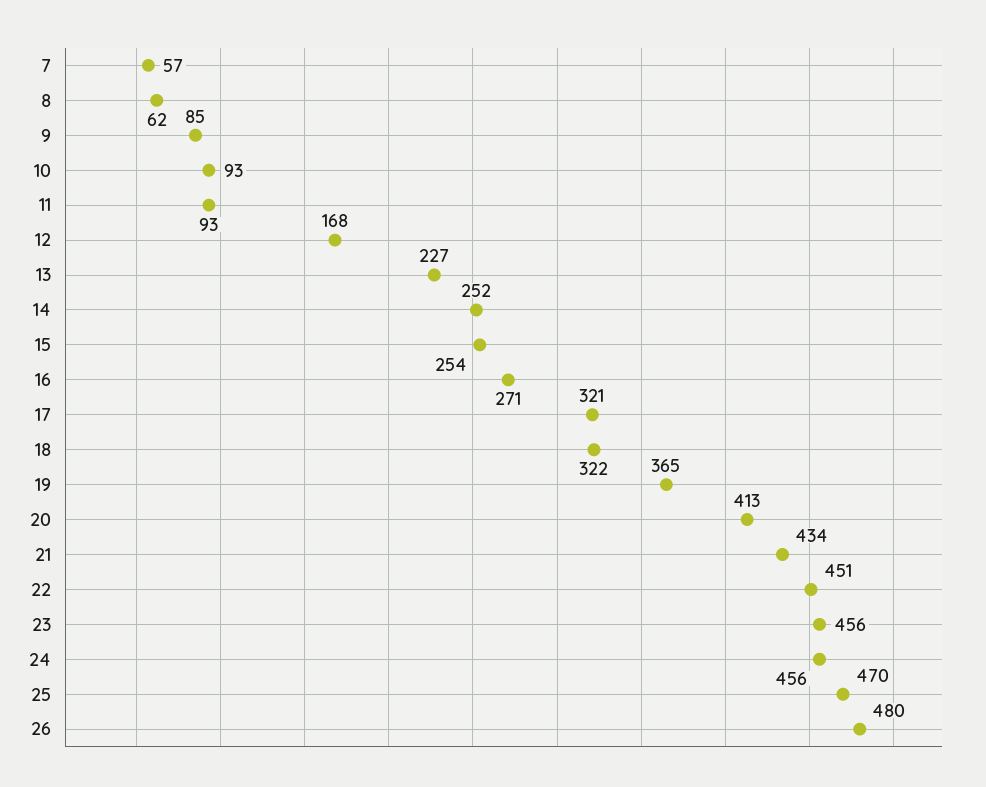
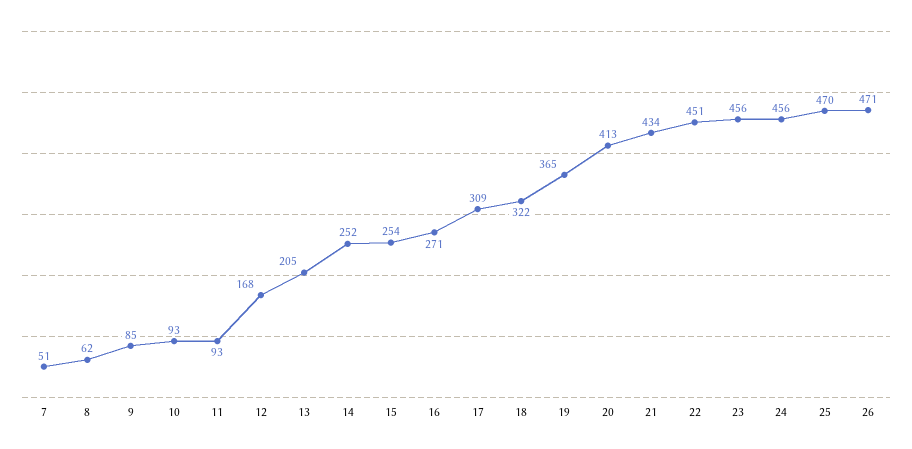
7: 57 -> 51
13: 227 -> 205
17: 321 -> 309
26: 480 -> 471

